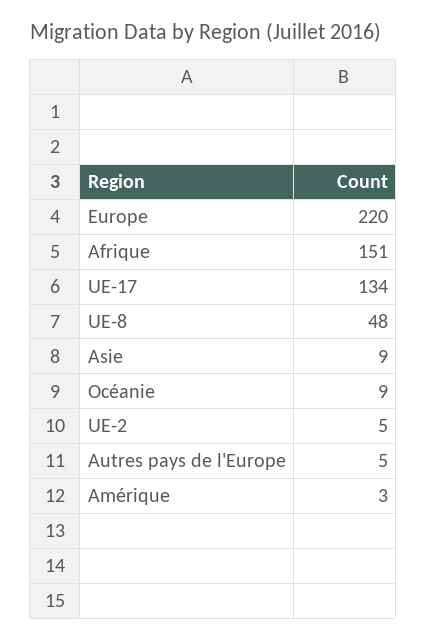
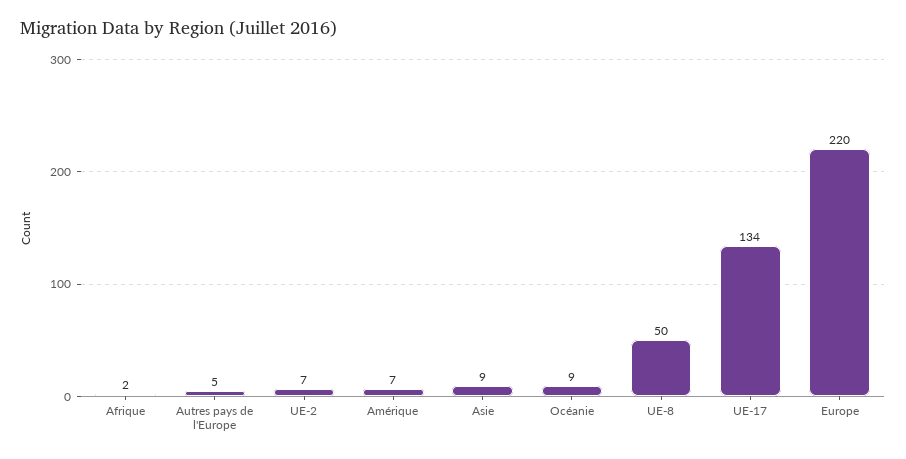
Afrique: 151 -> 2
UE-8: 48 -> 50
UE-2: 5 -> 7
Amérique: 3 -> 7

